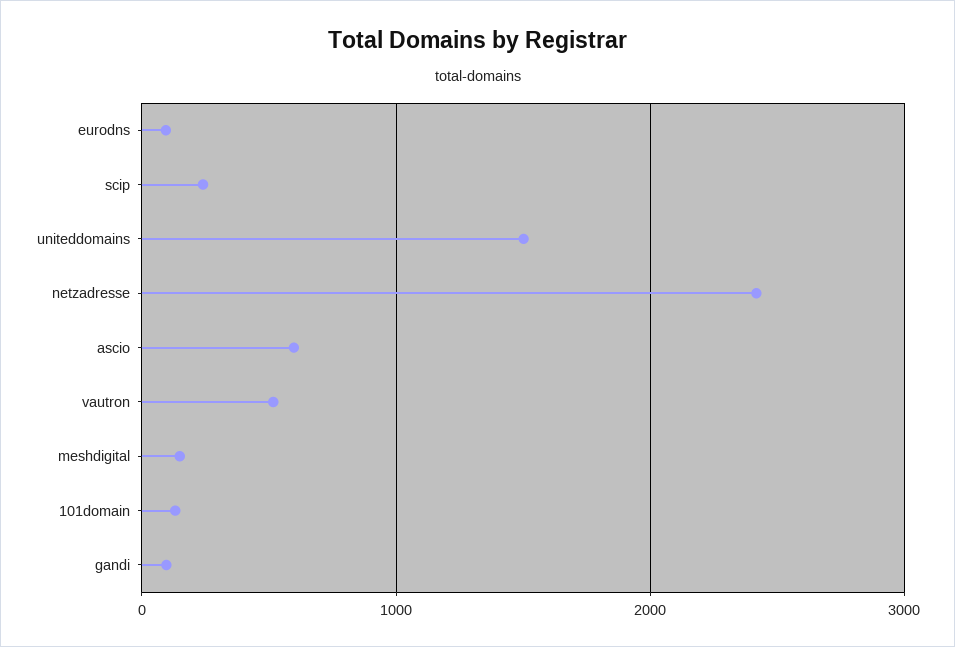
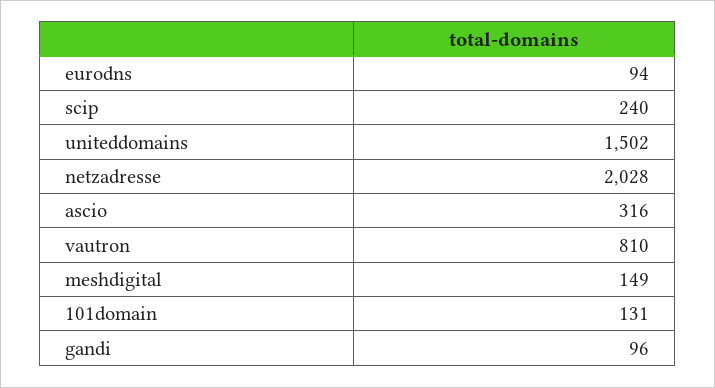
netzadresse: 2400 -> 2028
ascio: 600 -> 316
vautron: 500 -> 810

